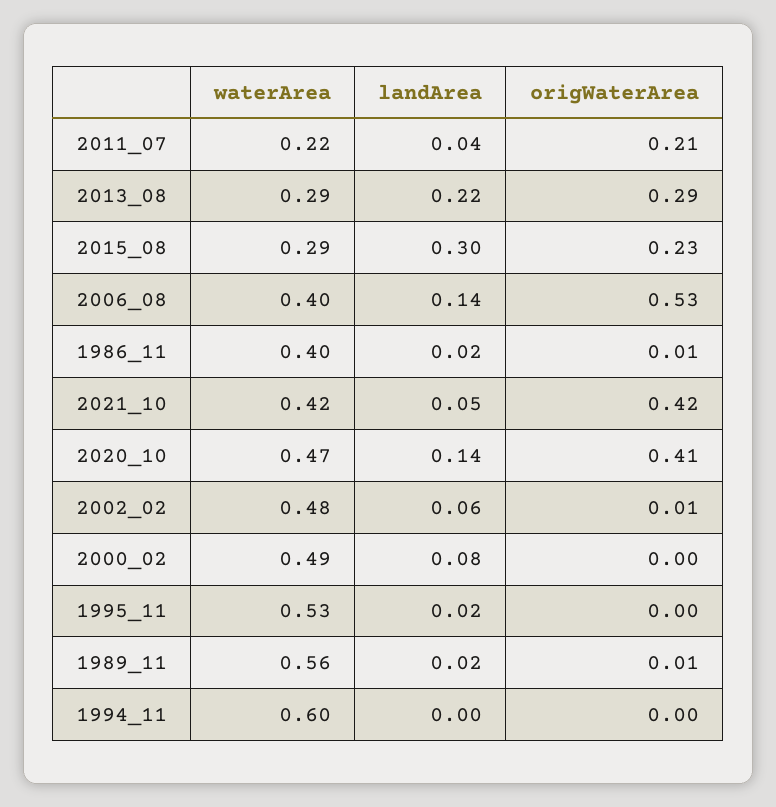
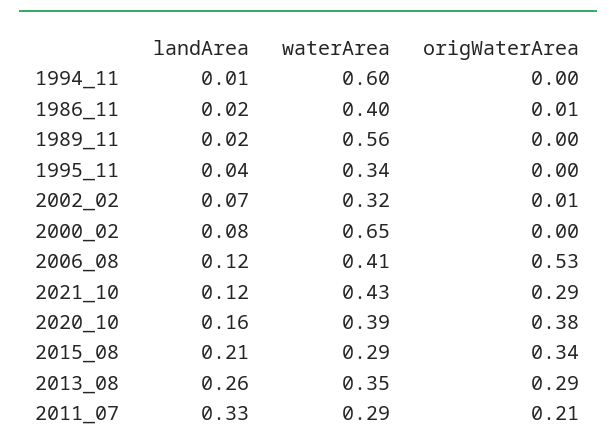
waterArea, 2011_07: 0.22 -> 0.29
landArea, 2011_07: 0.04 -> 0.33
waterArea, 2013_08: 0.29 -> 0.35
landArea, 2013_08: 0.22 -> 0.26
landArea, 2015_08: 0.3 -> 0.21
origWaterArea, 2015_08: 0.23 -> 0.34
waterArea, 2006_08: 0.4 -> 0.41
landArea, 2006_08: 0.14 -> 0.12
waterArea, 2021_10: 0.42 -> 0.43
landArea, 2021_10: 0.05 -> 0.12
origWaterArea, 2021_10: 0.42 -> 0.29
waterArea, 2020_10: 0.47 -> 0.39
landArea, 2020_10: 0.14 -> 0.16
origWaterArea, 2020_10: 0.41 -> 0.38
waterArea, 2002_02: 0.48 -> 0.32
landArea, 2002_02: 0.06 -> 0.07
waterArea, 2000_02: 0.49 -> 0.65
waterArea, 1995_11: 0.53 -> 0.34
landArea, 1995_11: 0.02 -> 0.04
origWaterArea, 1989_11: 0.01 -> 0
landArea, 1994_11: 0 -> 0.01

